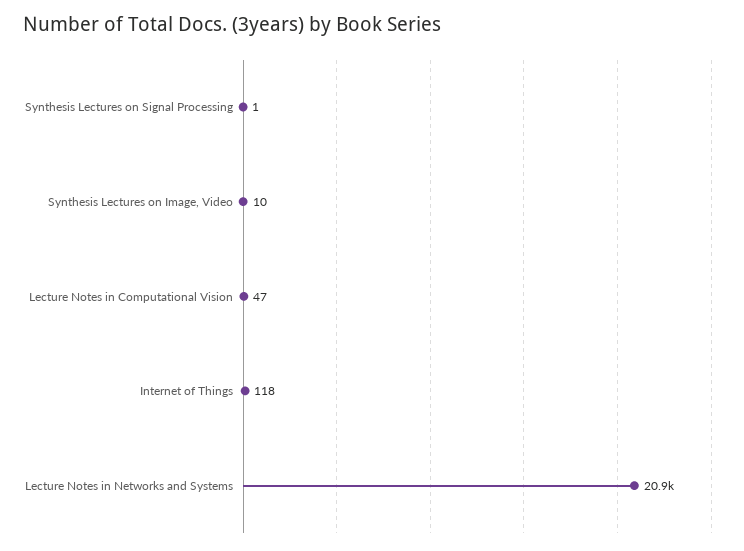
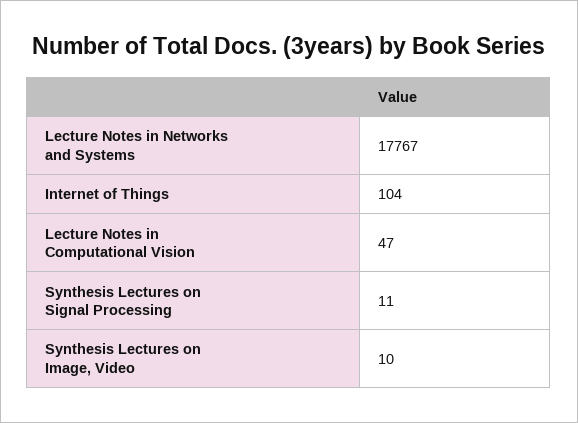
Synthesis Lectures on Signal Processing: 1 -> 11
Internet of Things: 118 -> 104
Lecture Notes in Networks and Systems: 20900 -> 17767

